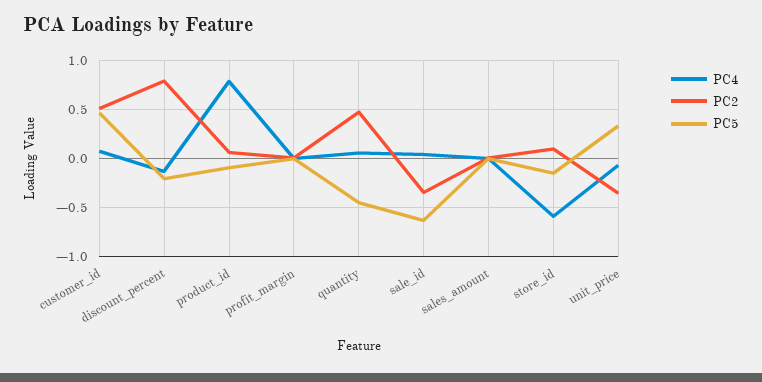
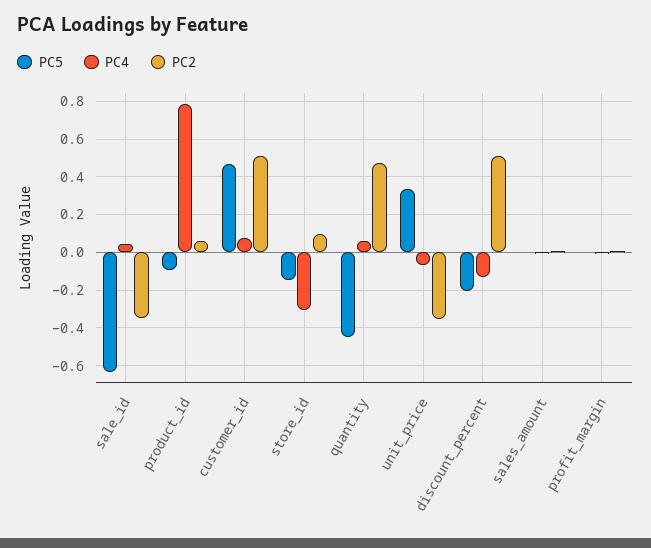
PC2, discount_percent: 0.8 -> 0.5
PC4, store_id: -0.6 -> -0.3

